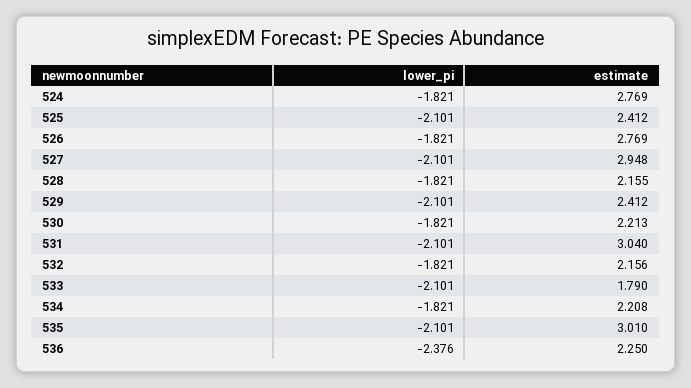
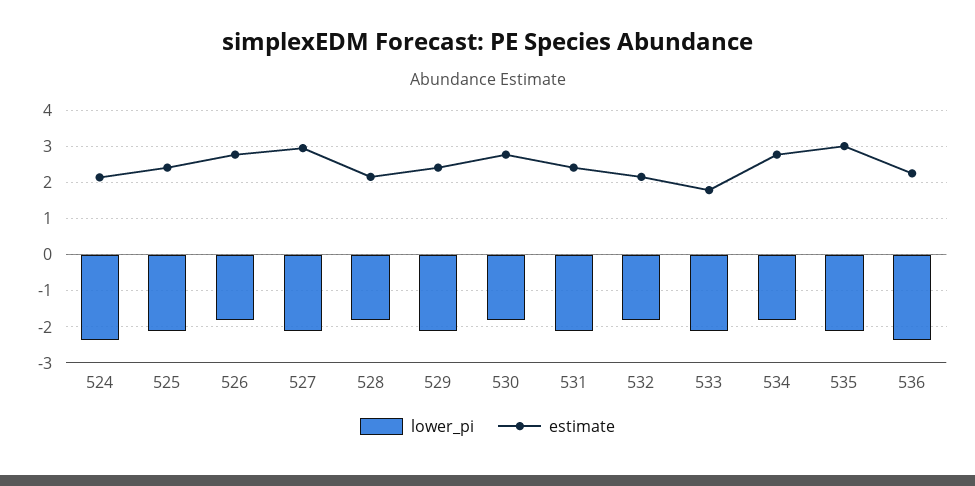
lower_pi, 524: -1.821 -> -2.4
estimate, 524: 2.769 -> 2.2
estimate, 530: 2.213 -> 2.8
estimate, 531: 3.04 -> 2.4
estimate, 534: 2.208 -> 2.8

